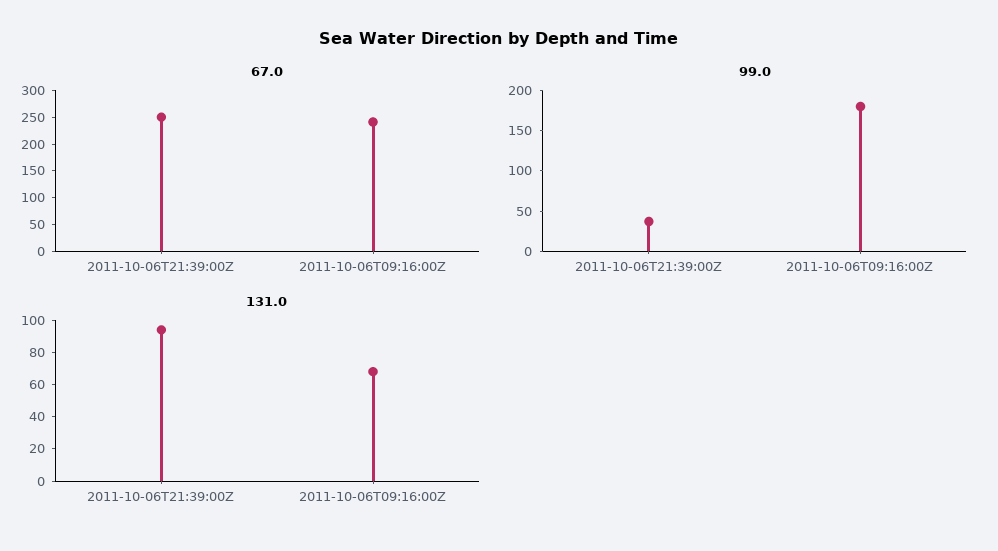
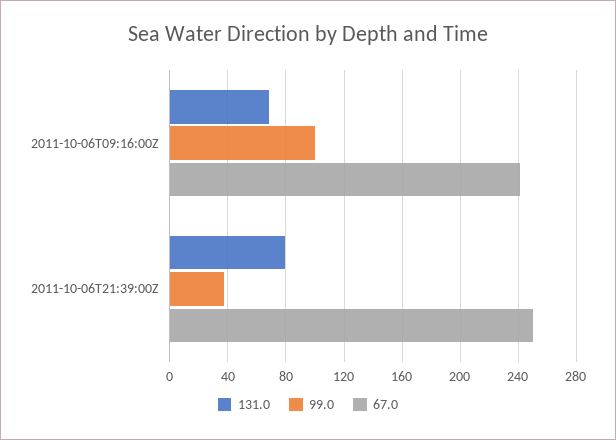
99.0, 2011-10-06T09:16:00Z: 180 -> 100
131.0, 2011-10-06T21:39:00Z: 95 -> 80

